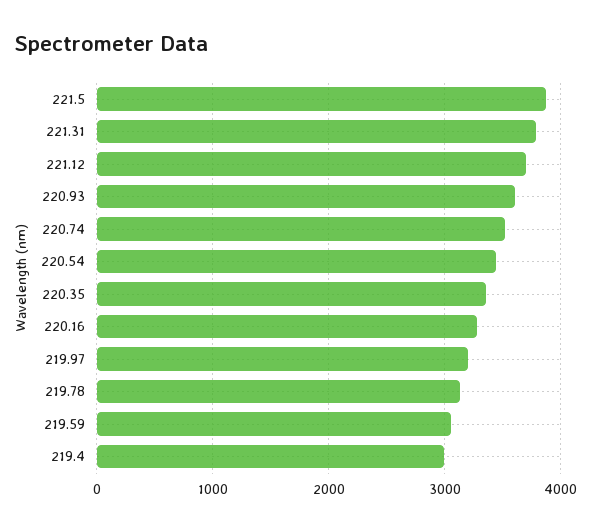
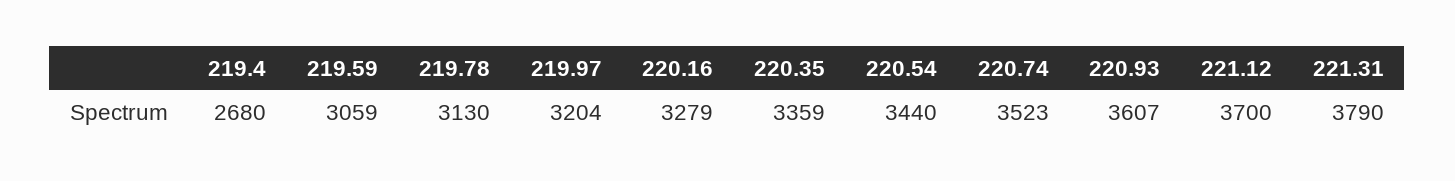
221.5: 3900 -> none
219.4: 3000 -> 2680

